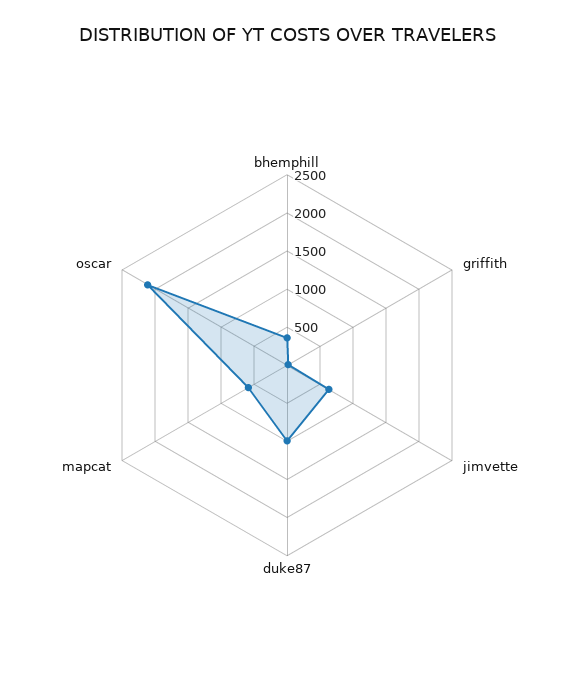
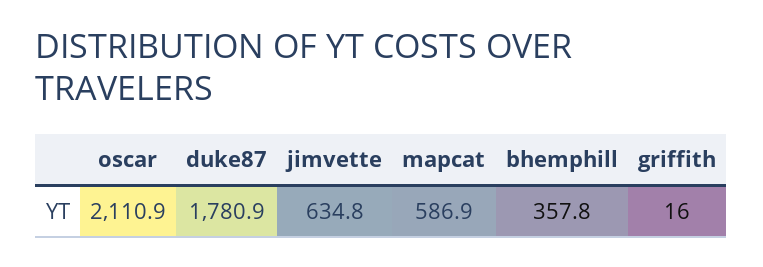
duke87: 1000 -> 1780.9

